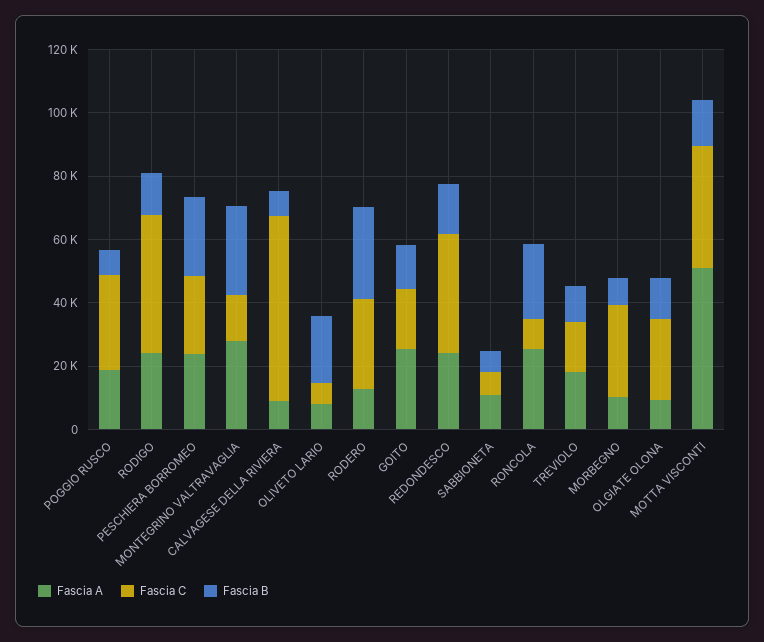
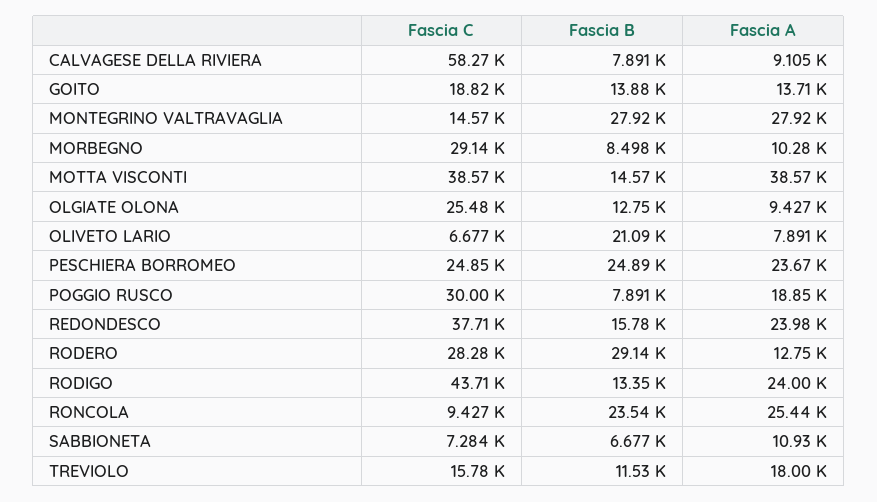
Fascia A, GOITO: 25000 -> 13710
Fascia A, MOTTA VISCONTI: 50000 -> 38570

